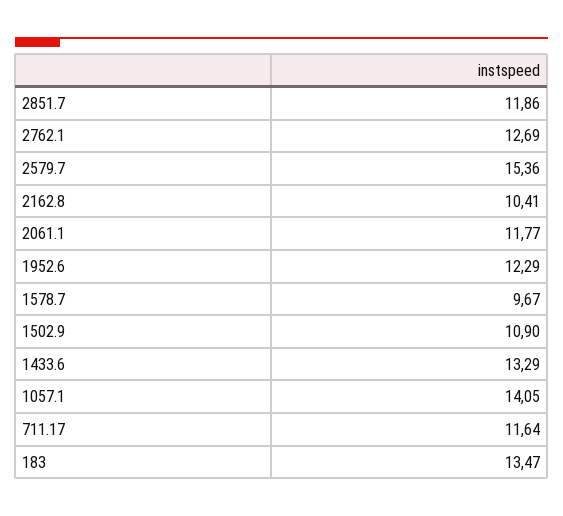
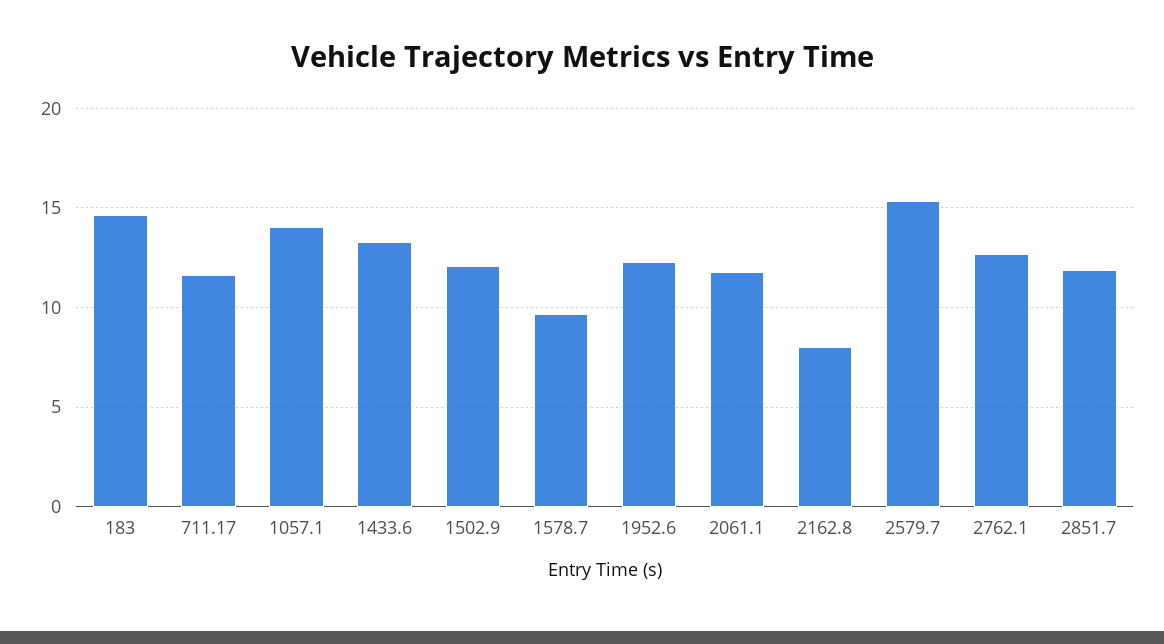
2162.8: 10.41 -> 8
1502.9: 10.9 -> 12
183: 13.47 -> 14.5

